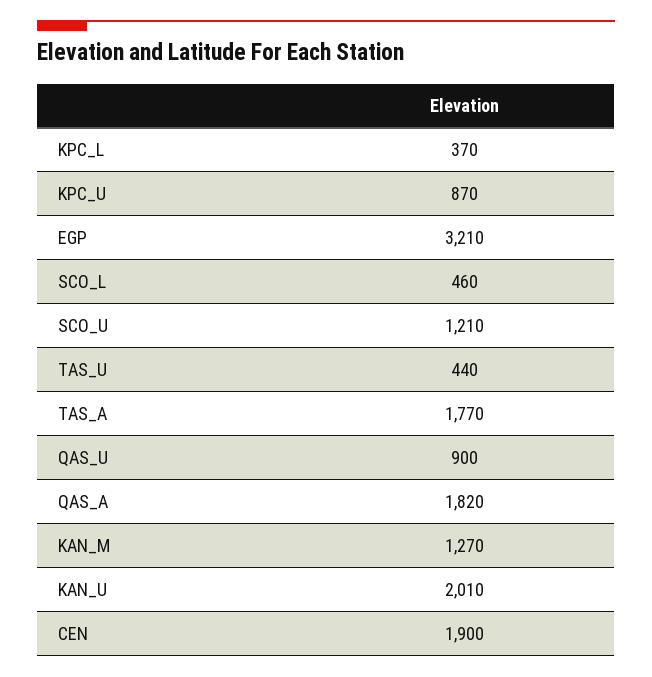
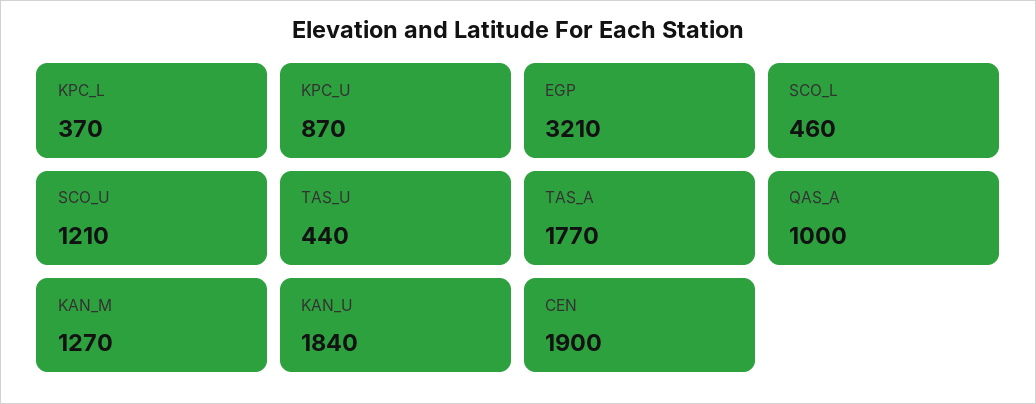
QAS_U: 900 -> none
QAS_A: 1820 -> 1000
KAN_U: 2010 -> 1840

